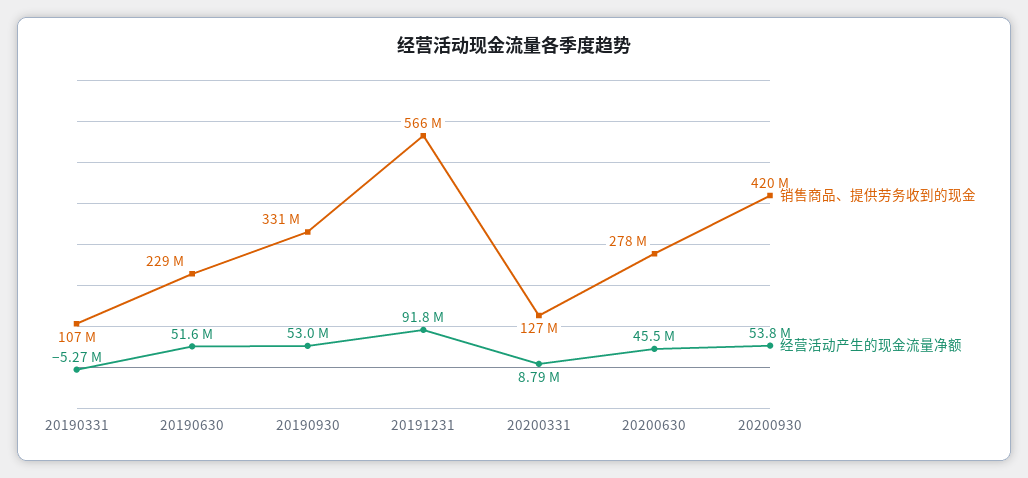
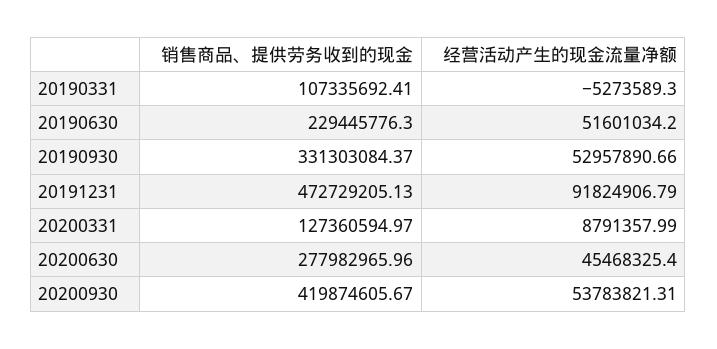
销售商品、提供劳务收到的现金, 20191231: 566000000 -> 472729205.13

